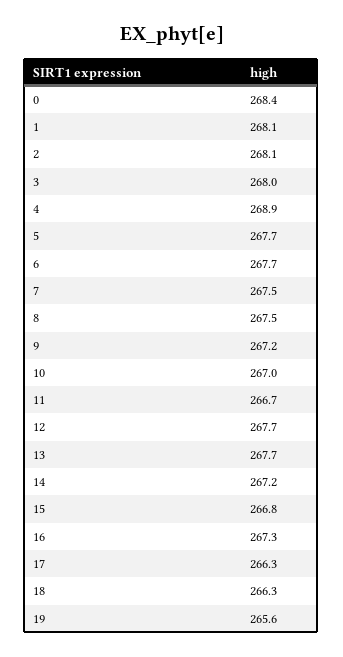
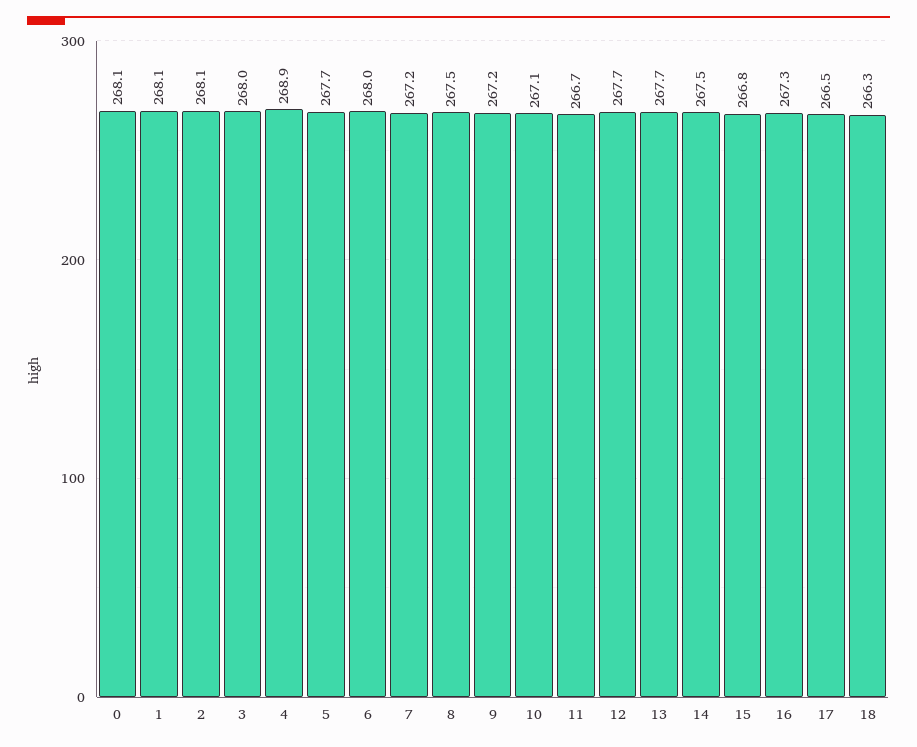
0: 268.4 -> 268.1
6: 267.7 -> 268
7: 267.5 -> 267.2
10: 267 -> 267.1
14: 267.2 -> 267.5
17: 266.3 -> 266.5
19: 265.6 -> none

